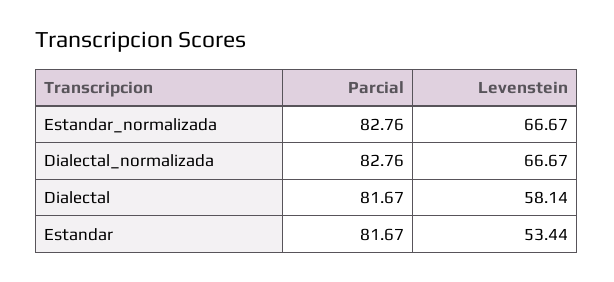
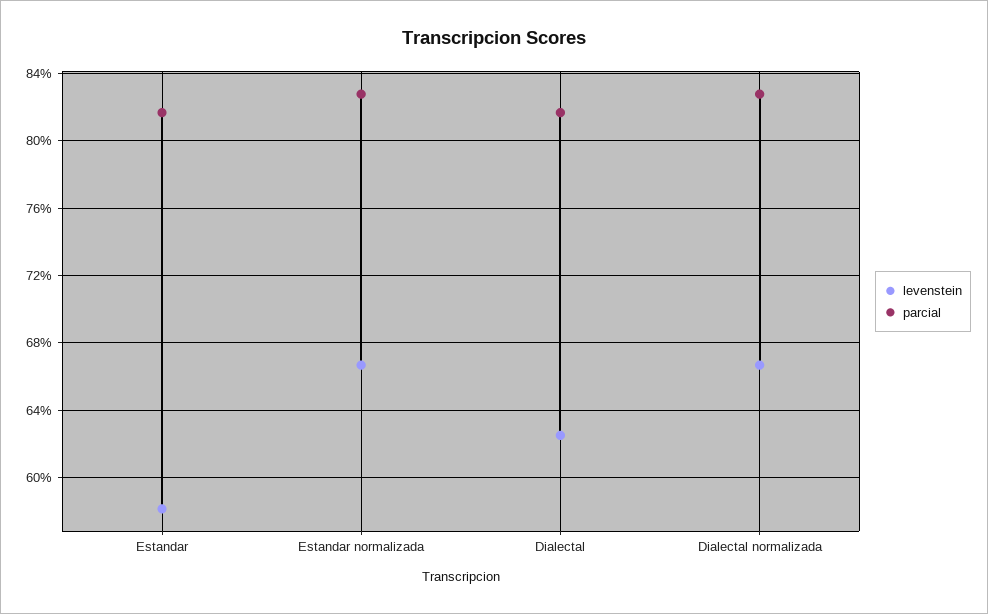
Levenstein, Dialectal: 58.14 -> 62.5
Levenstein, Estandar: 53.44 -> 58

